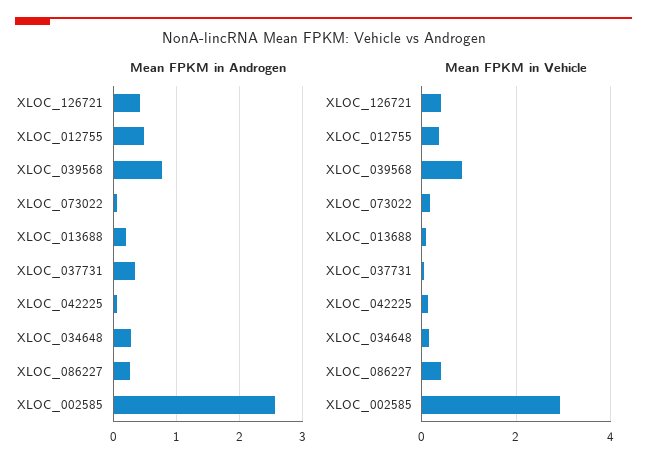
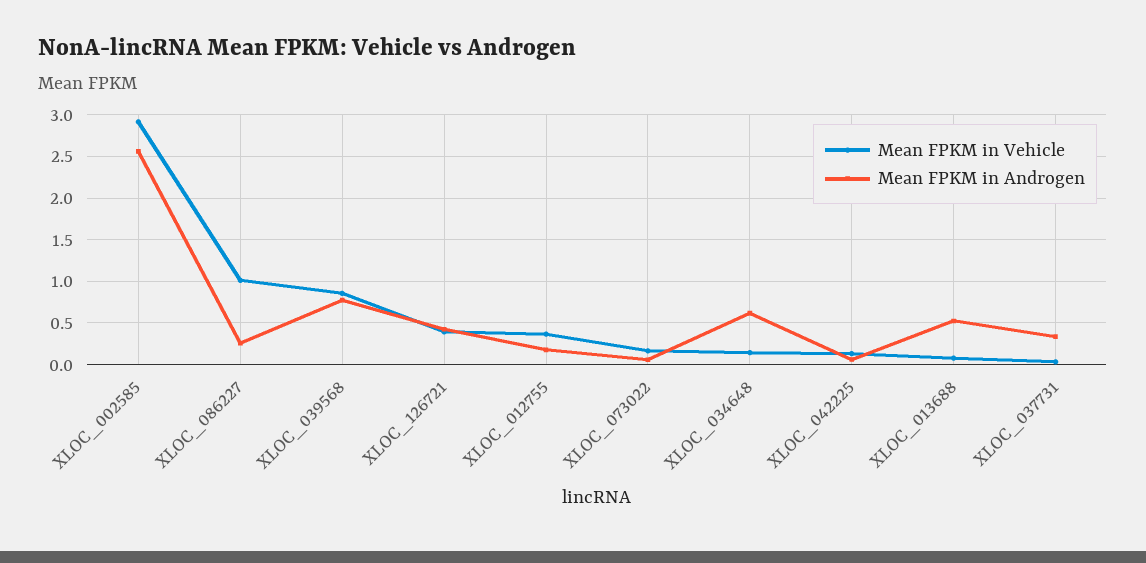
Mean FPKM in Androgen, XLOC_012755: 0.5 -> 0.2
Mean FPKM in Androgen, XLOC_013688: 0.2 -> 0.5
Mean FPKM in Androgen, XLOC_034648: 0.3 -> 0.6
Mean FPKM in Vehicle, XLOC_086227: 0.4 -> 1

